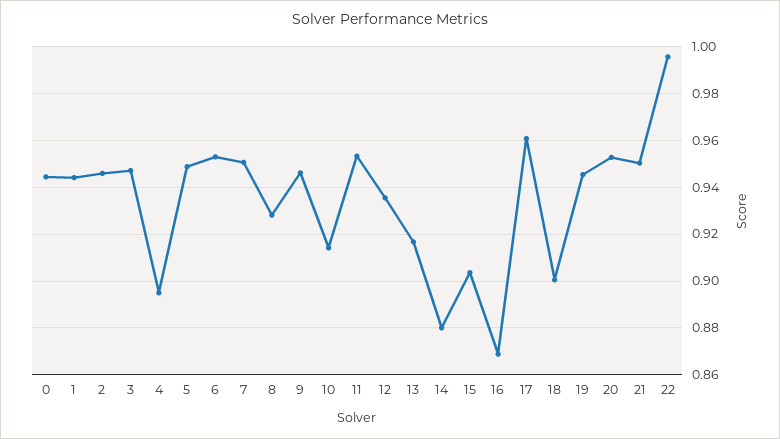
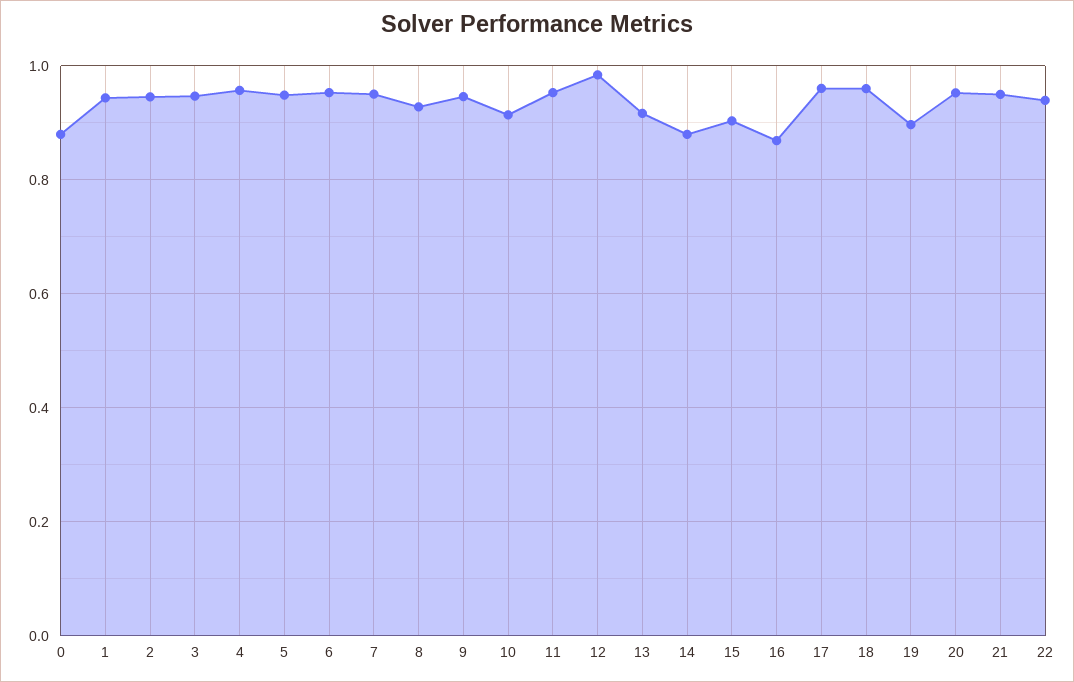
0: 0.945 -> 0.88
4: 0.895 -> 0.96
12: 0.935 -> 0.98
18: 0.9 -> 0.96
19: 0.945 -> 0.9
22: 0.995 -> 0.94

